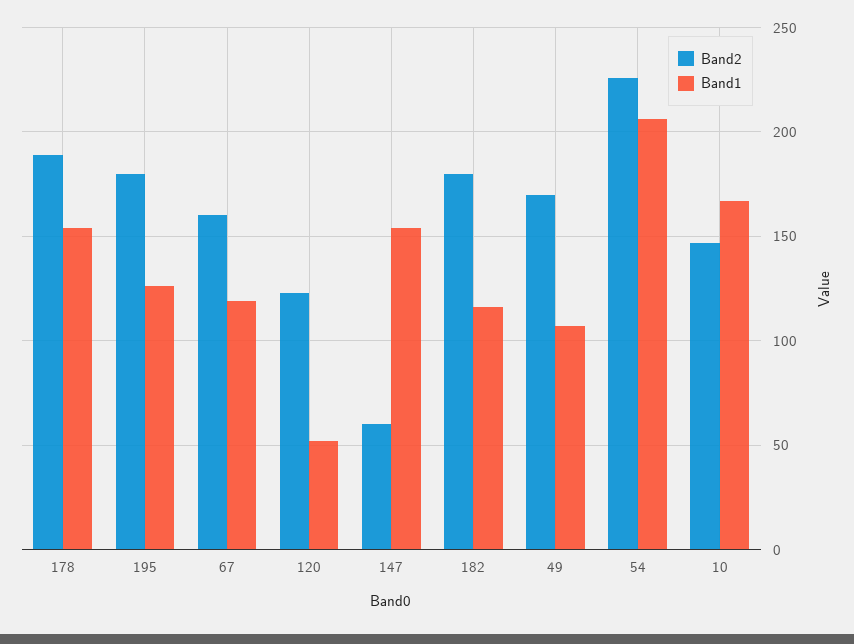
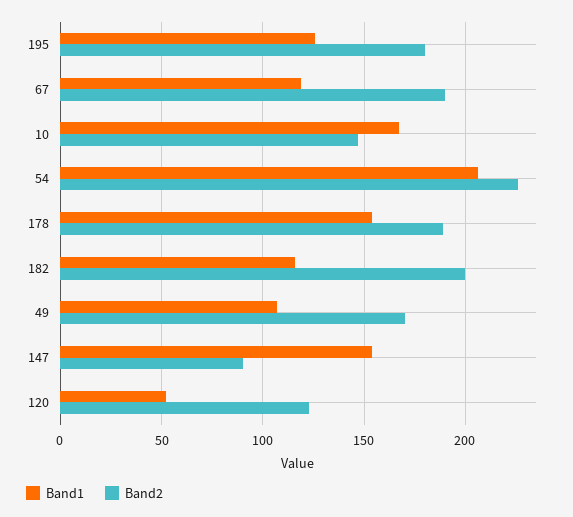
Band2, 67: 160 -> 190
Band2, 147: 60 -> 90
Band2, 182: 180 -> 200

